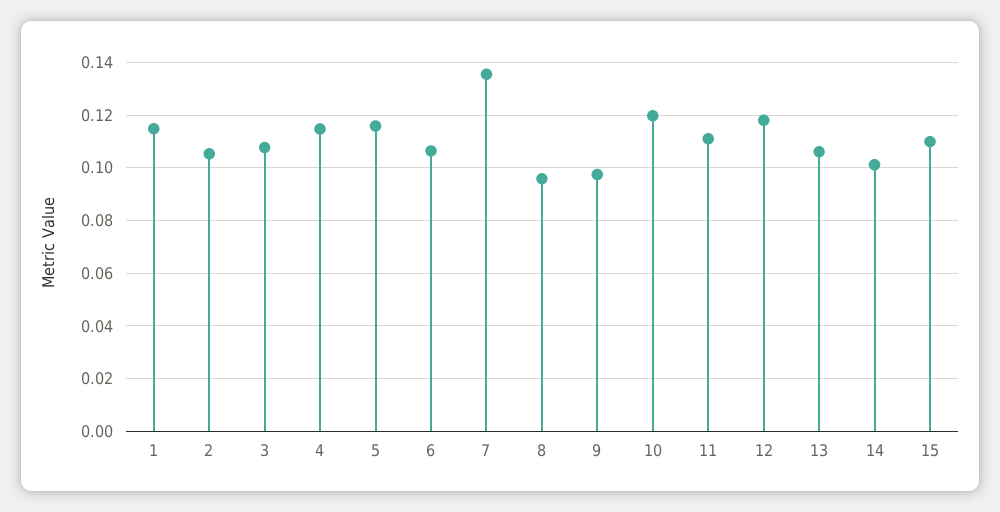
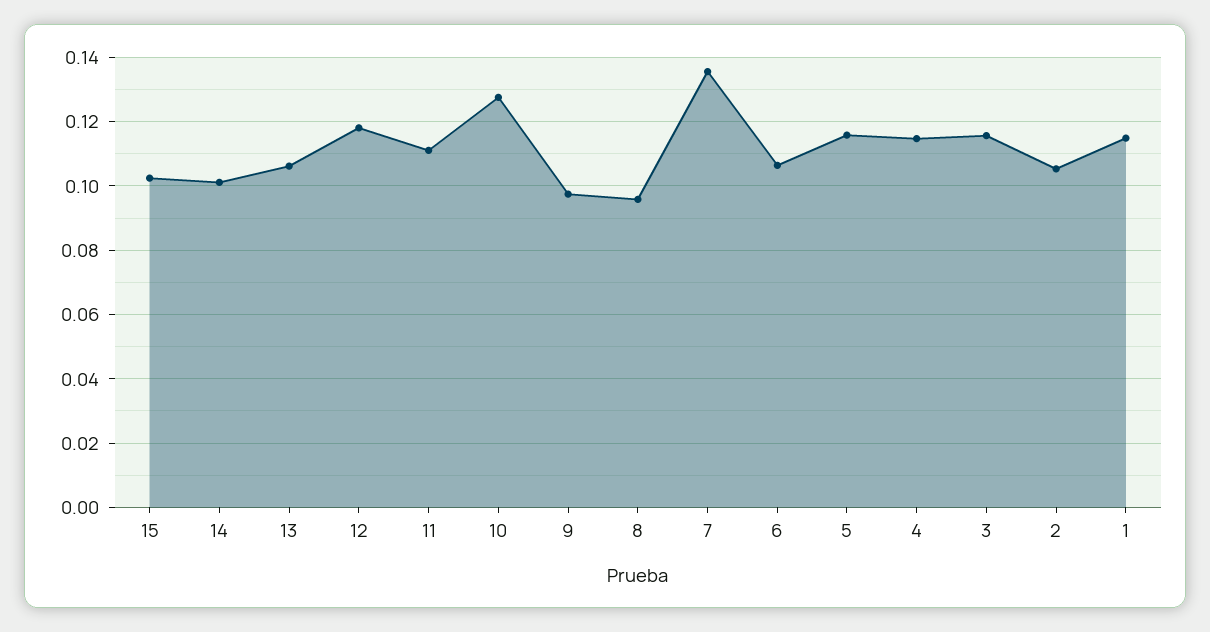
3: 0.1075 -> 0.116
10: 0.12 -> 0.128
15: 0.11 -> 0.102

